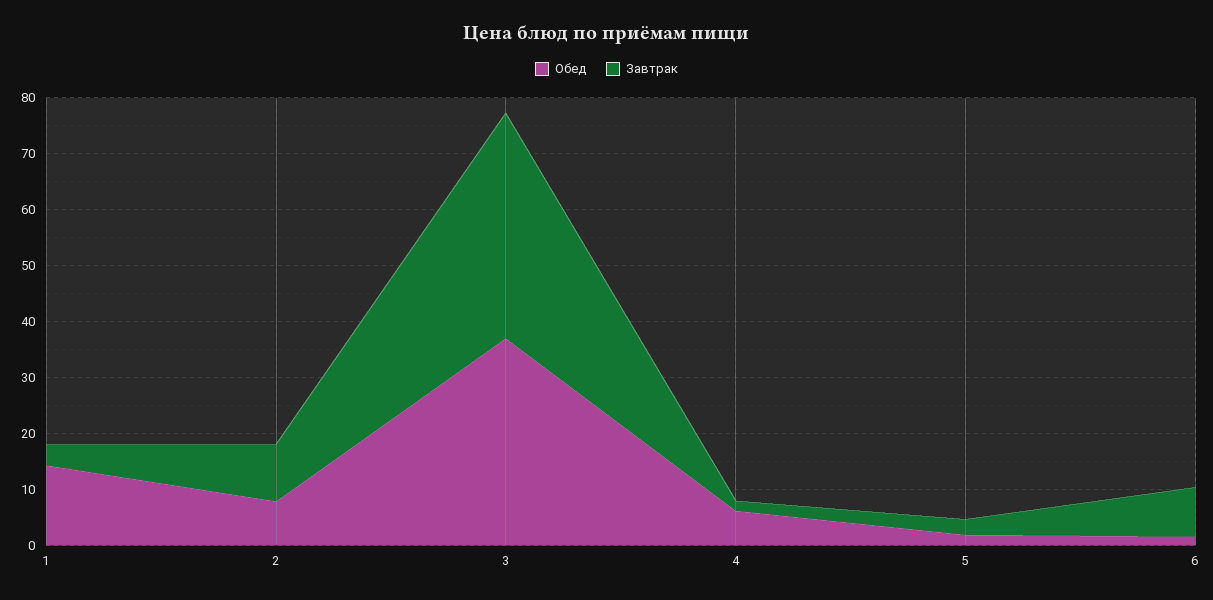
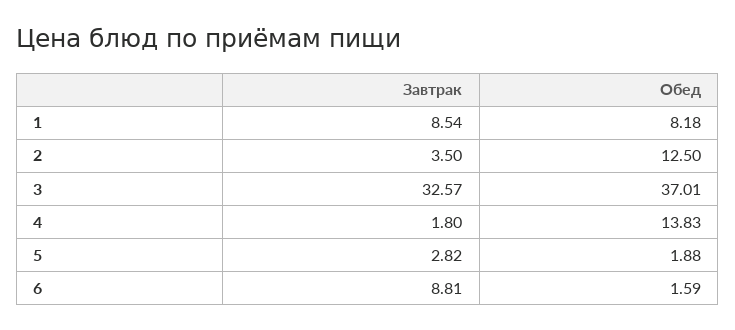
Обед, 1: 14 -> 8.18
Завтрак, 1: 4 -> 8.54
Обед, 2: 8 -> 12.5
Завтрак, 2: 10 -> 3.5
Завтрак, 3: 40 -> 32.57
Обед, 4: 6 -> 13.83

